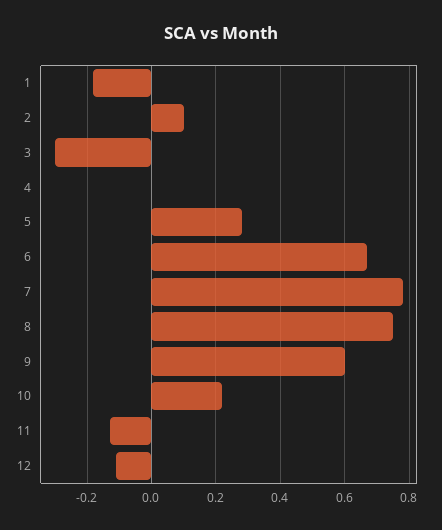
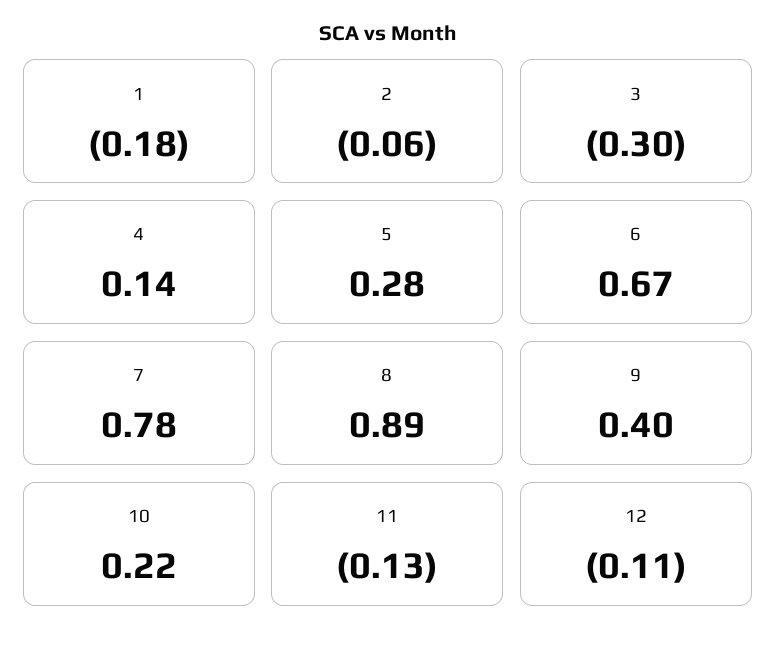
2: 0.1 -> -0.06
4: 0 -> 0.14
8: 0.75 -> 0.89
9: 0.6 -> 0.4

